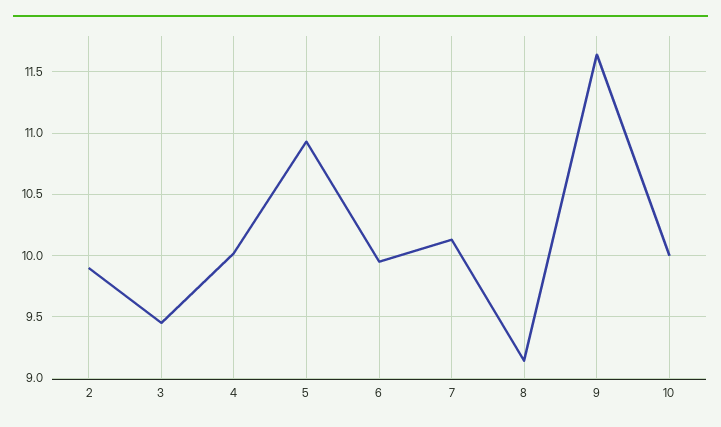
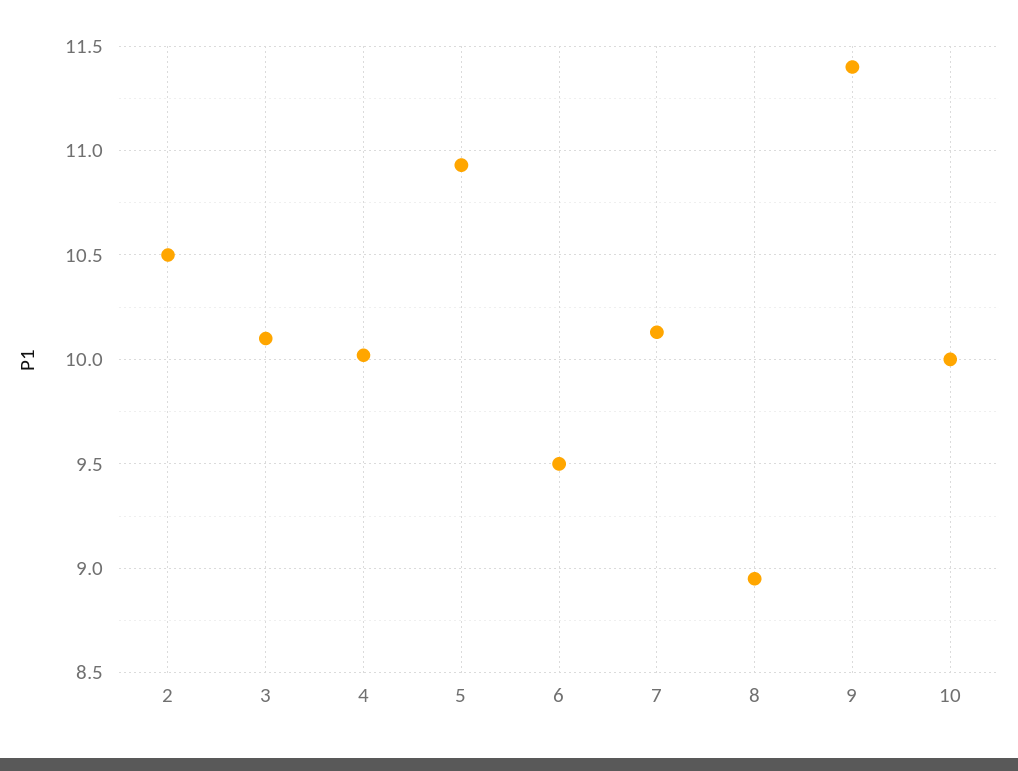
2: 9.9 -> 10.5
3: 9.45 -> 10.1
6: 9.95 -> 9.5
8: 9.15 -> 8.95
9: 11.65 -> 11.4

